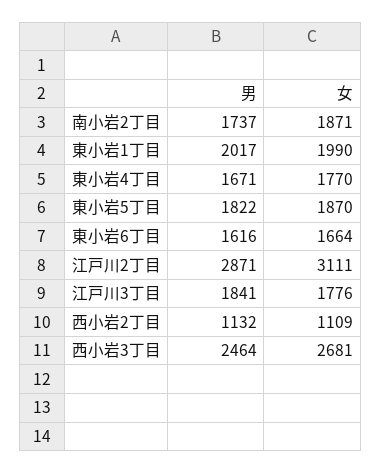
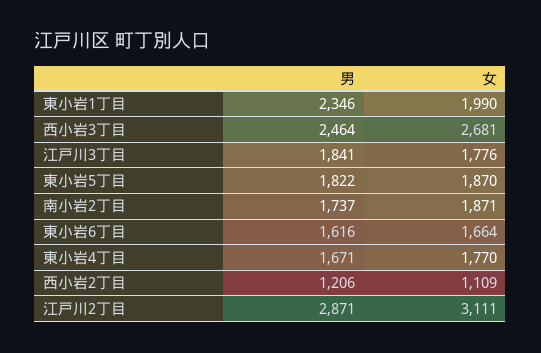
男, 東小岩1丁目: 2017 -> 2346
男, 西小岩2丁目: 1132 -> 1206

